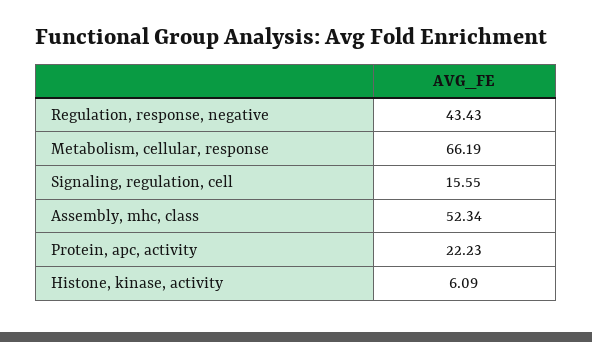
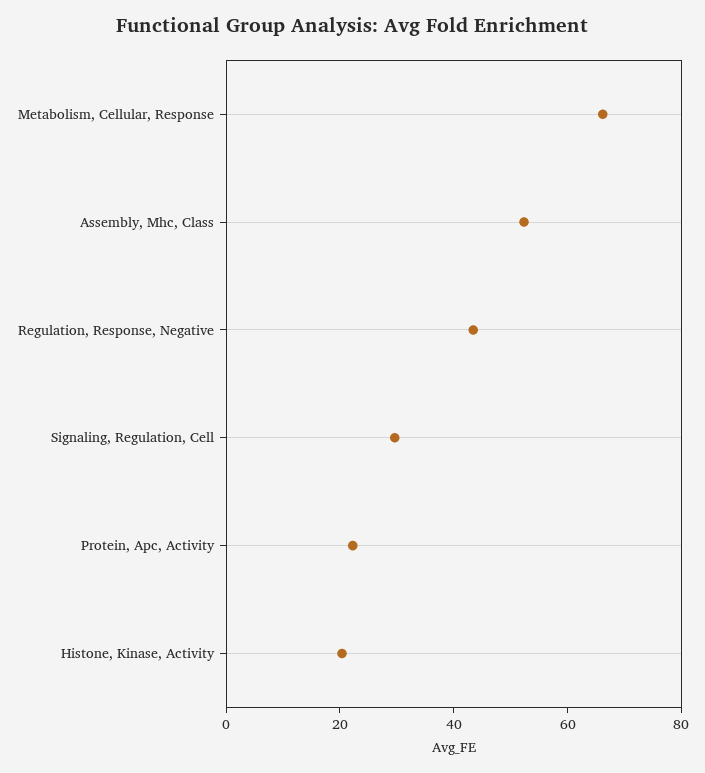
Signaling, regulation, cell: 15.55 -> 30
Histone, kinase, activity: 6.09 -> 20

